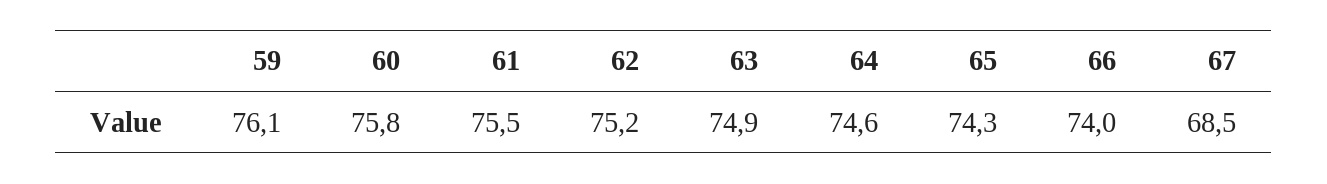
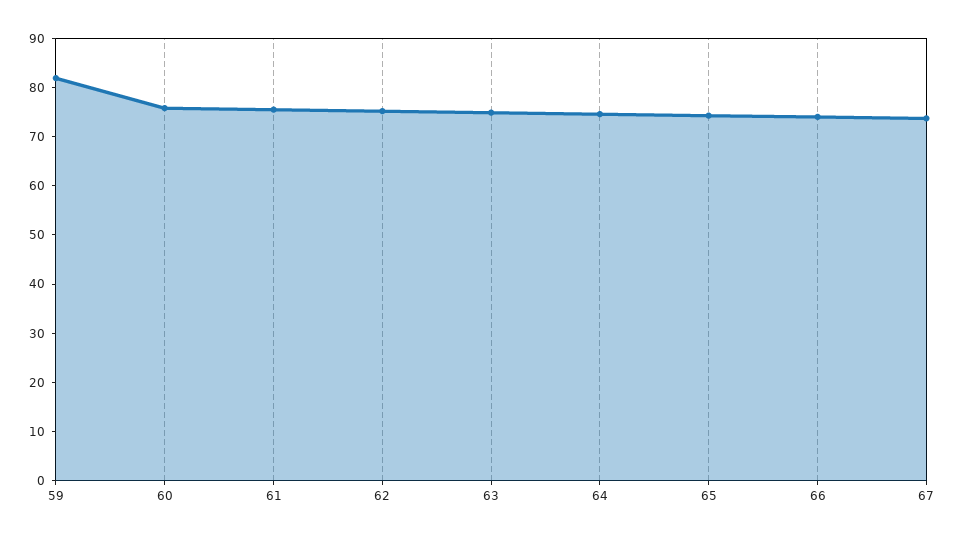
59: 76.1 -> 82
67: 68.5 -> 74

